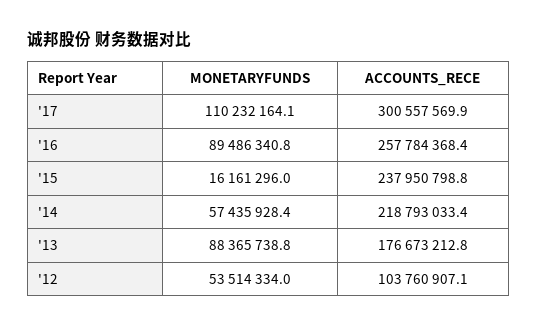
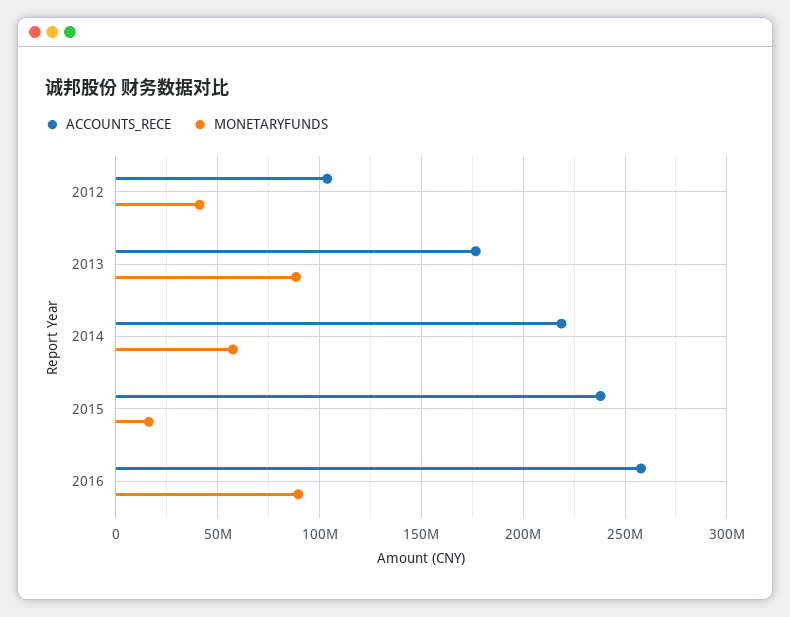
MONETARYFUNDS, '17: 110232164.1 -> none
ACCOUNTS_RECE, '17: 300557569.9 -> none
MONETARYFUNDS, '12: 53514334 -> 40000000

